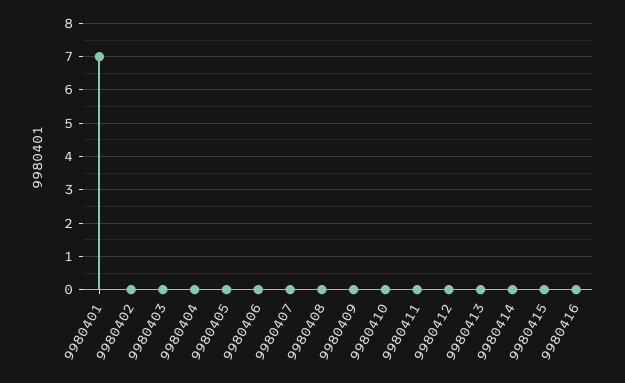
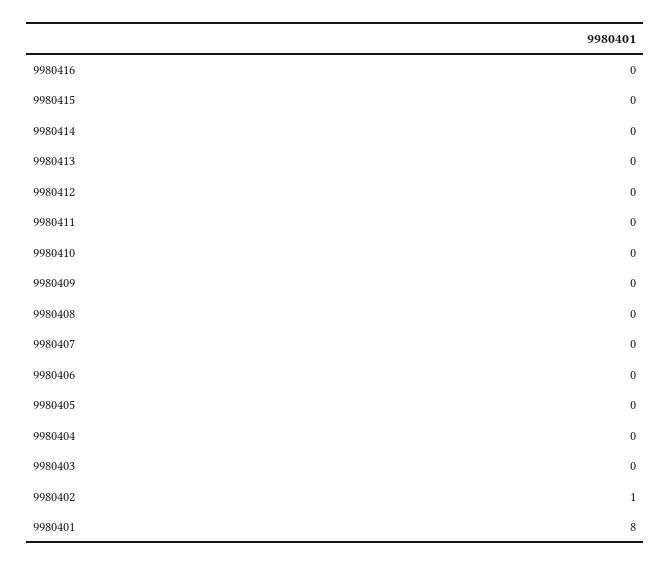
9980401: 7 -> 8
9980402: 0 -> 1

